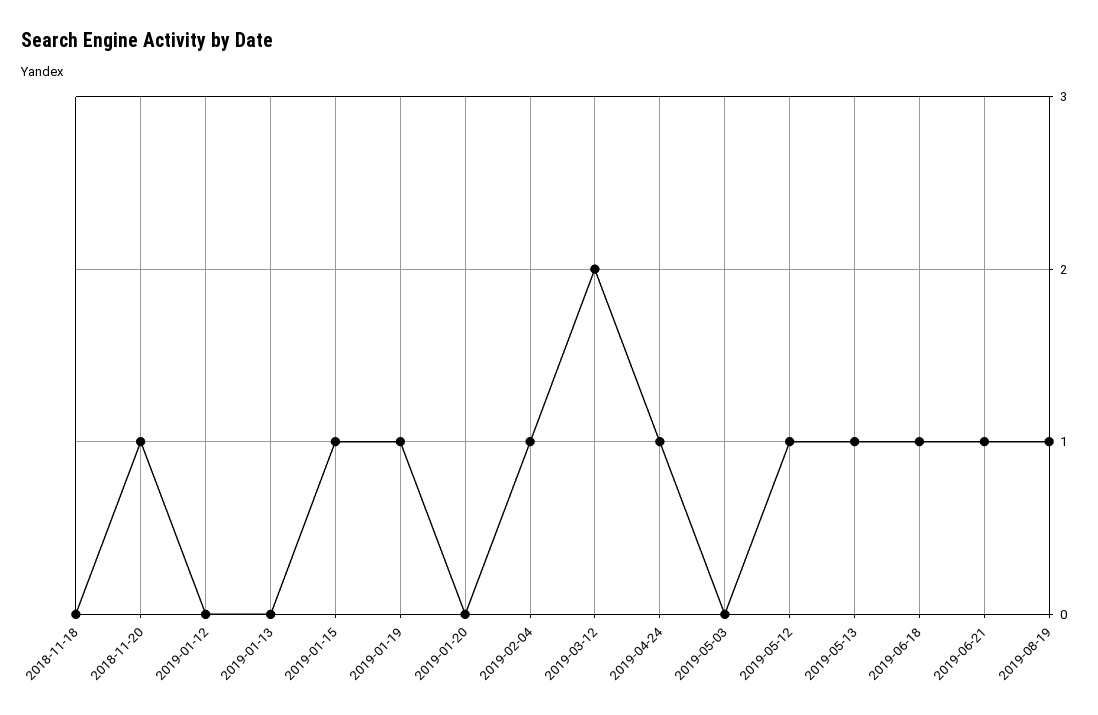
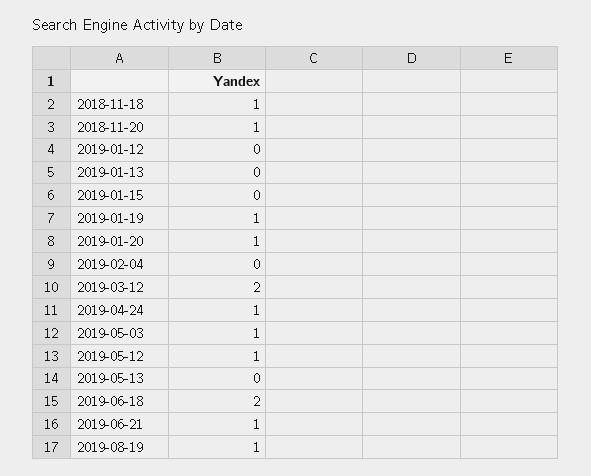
2018-11-18: 0 -> 1
2019-01-15: 1 -> 0
2019-01-20: 0 -> 1
2019-02-04: 1 -> 0
2019-05-03: 0 -> 1
2019-05-13: 1 -> 0
2019-06-18: 1 -> 2

